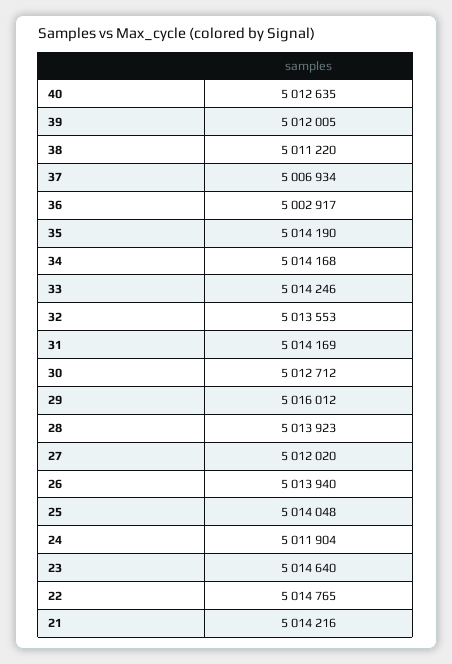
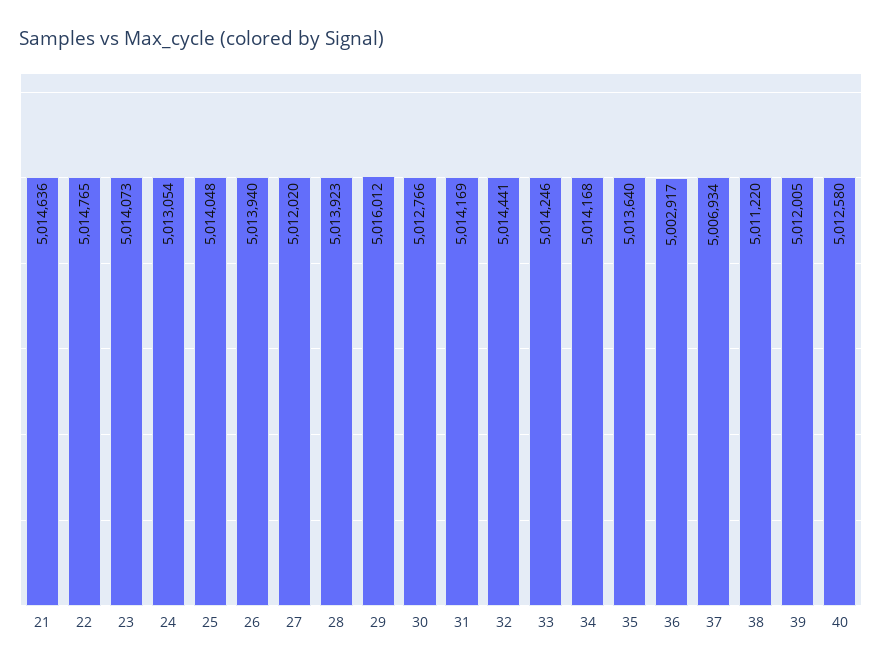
40: 5012635 -> 5012580
35: 5014190 -> 5013640
32: 5013553 -> 5014441
30: 5012712 -> 5012766
24: 5011904 -> 5013054
23: 5014640 -> 5014073
21: 5014216 -> 5014636

